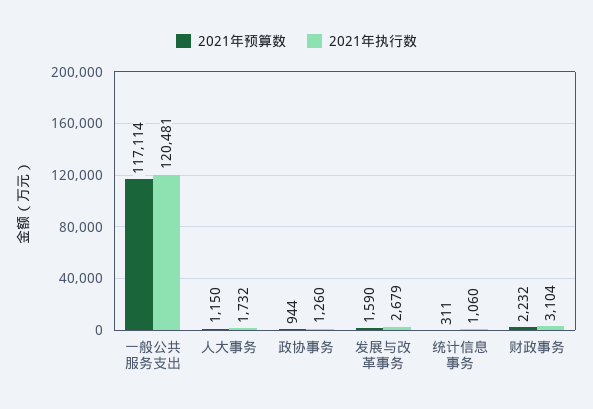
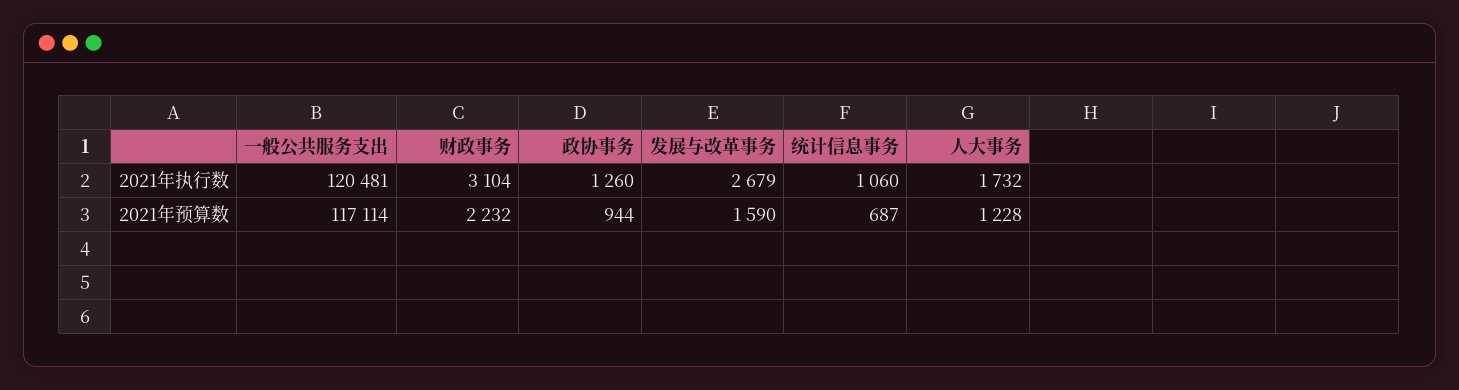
2021年预算数, 人大事务: 1150 -> 1228
2021年预算数, 统计信息事务: 311 -> 687

